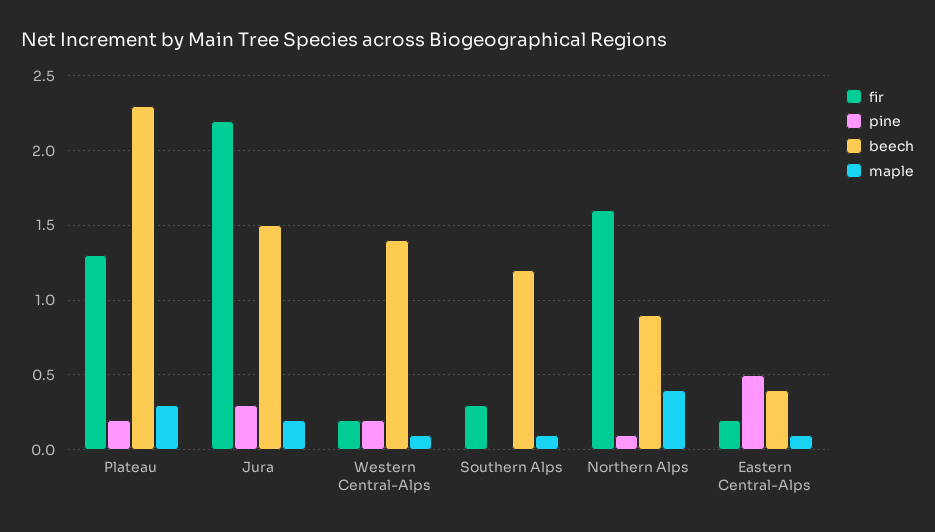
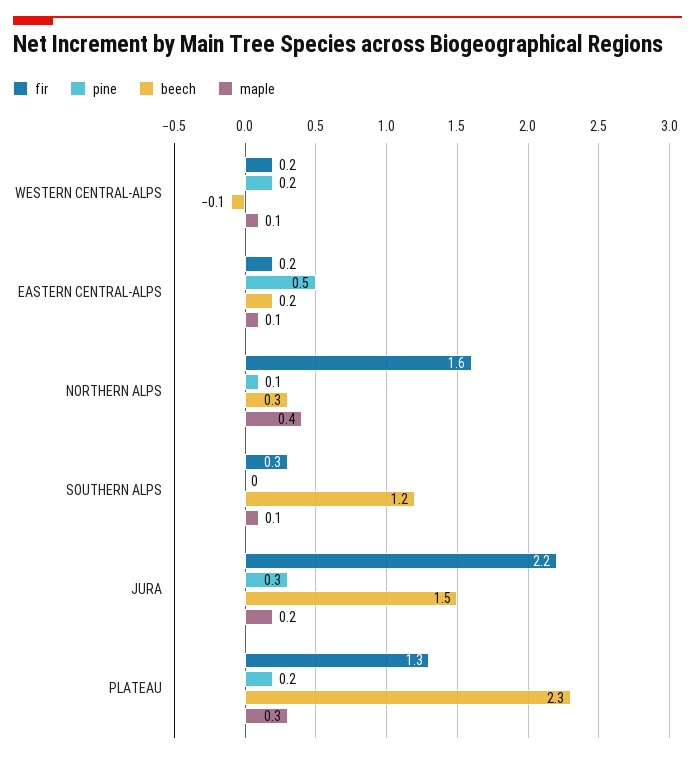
beech, Western Central-Alps: 1.4 -> -0.1
beech, Northern Alps: 0.9 -> 0.3
beech, Eastern Central-Alps: 0.4 -> 0.2

